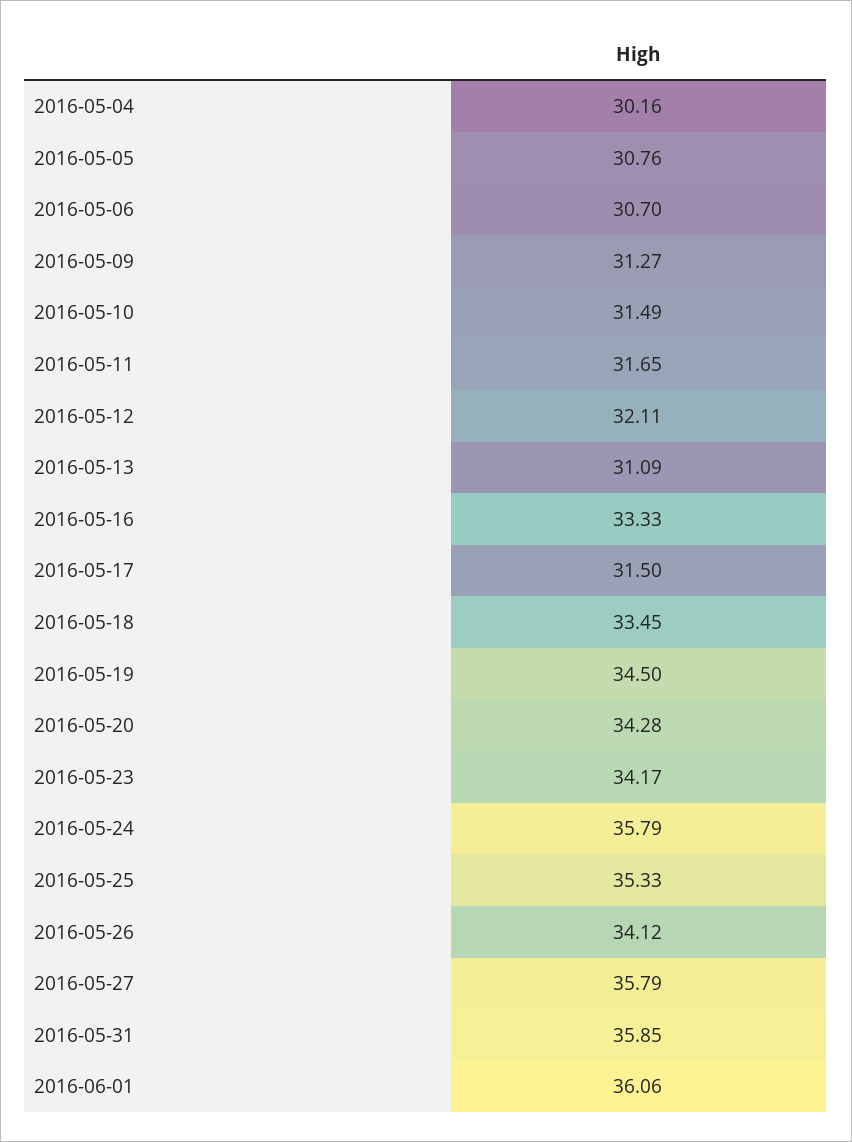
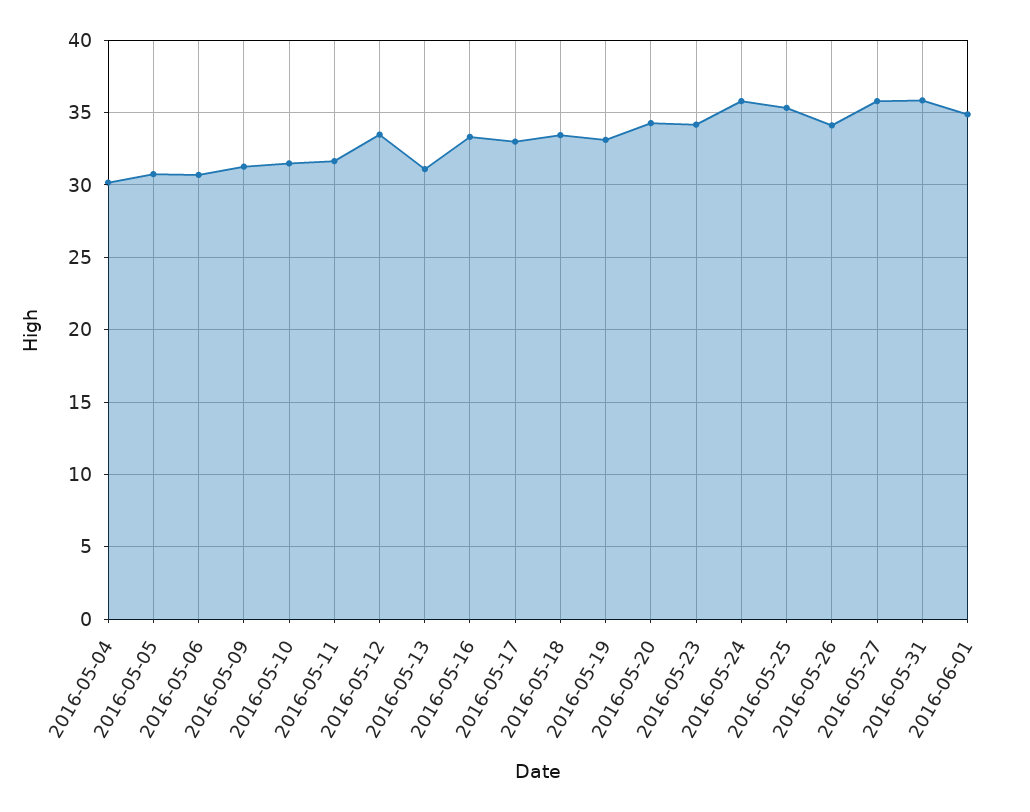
2016-05-12: 32.11 -> 33.5
2016-05-17: 31.5 -> 33
2016-05-19: 34.5 -> 33
2016-06-01: 36.06 -> 35

